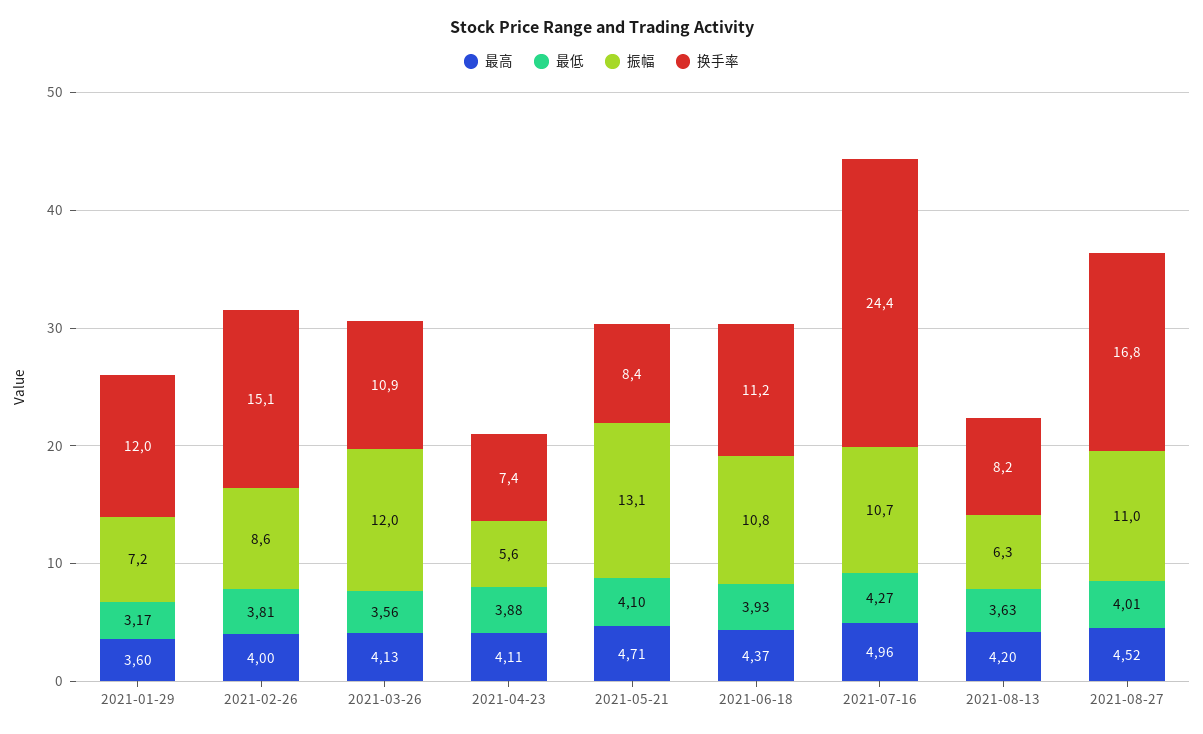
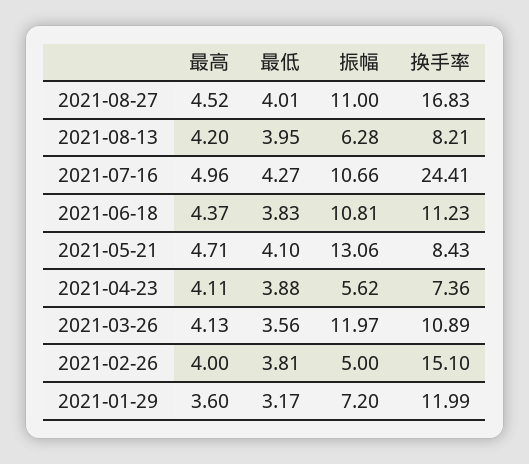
振幅, 2021-02-26: 8.6 -> 5
最低, 2021-06-18: 3.93 -> 3.83
最低, 2021-08-13: 3.63 -> 3.95

